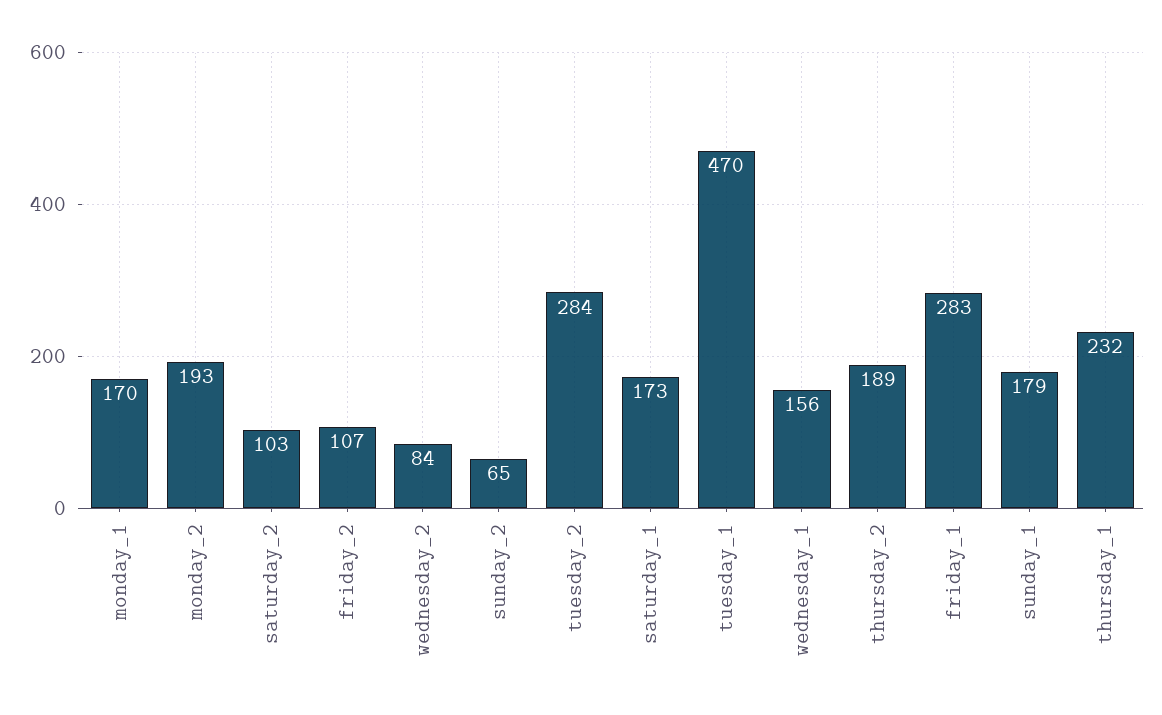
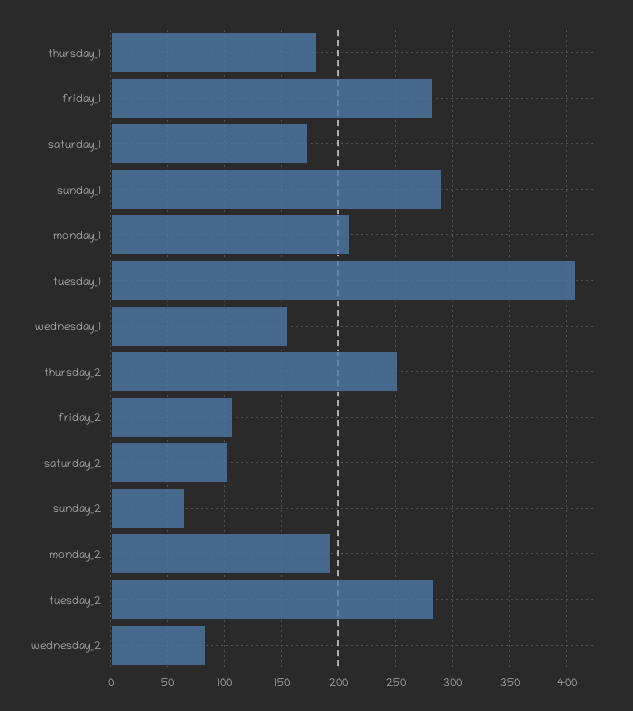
monday_1: 170 -> 210
tuesday_1: 470 -> 410
thursday_2: 189 -> 250
sunday_1: 179 -> 290
thursday_1: 232 -> 180

